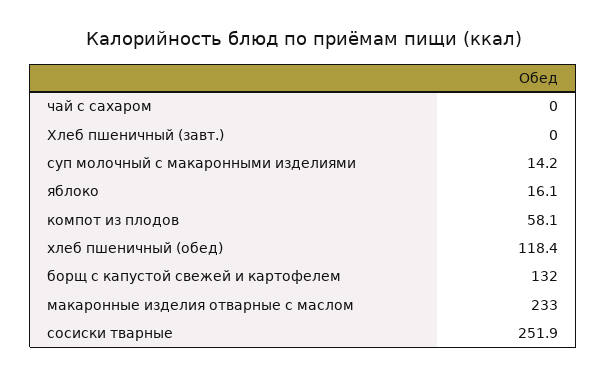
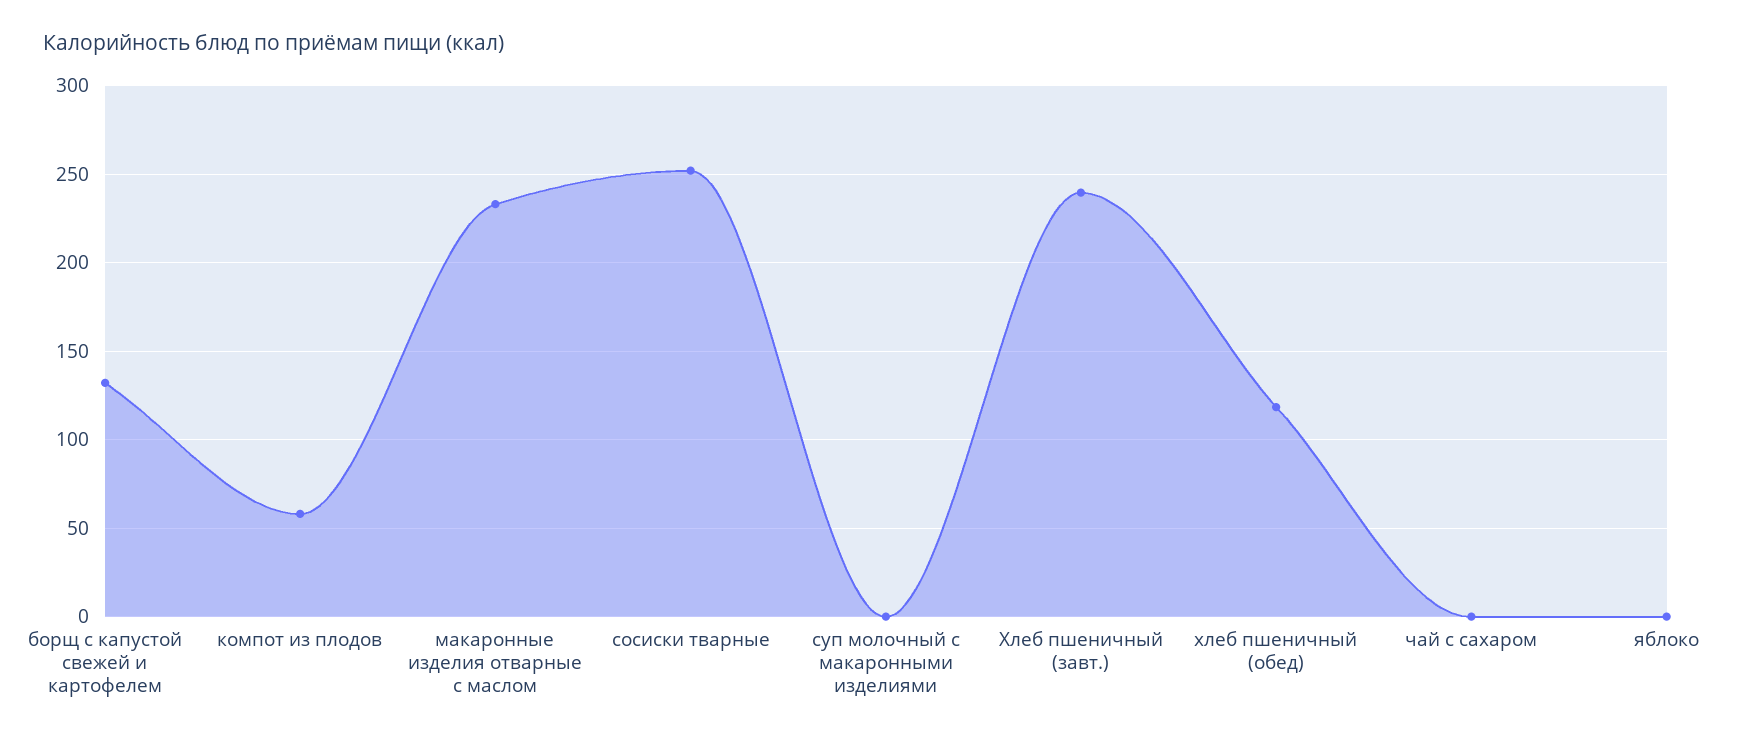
Хлеб пшеничный (завт.): 0 -> 240
суп молочный с макаронными изделиями: 14.2 -> 0
яблоко: 16.1 -> 0

